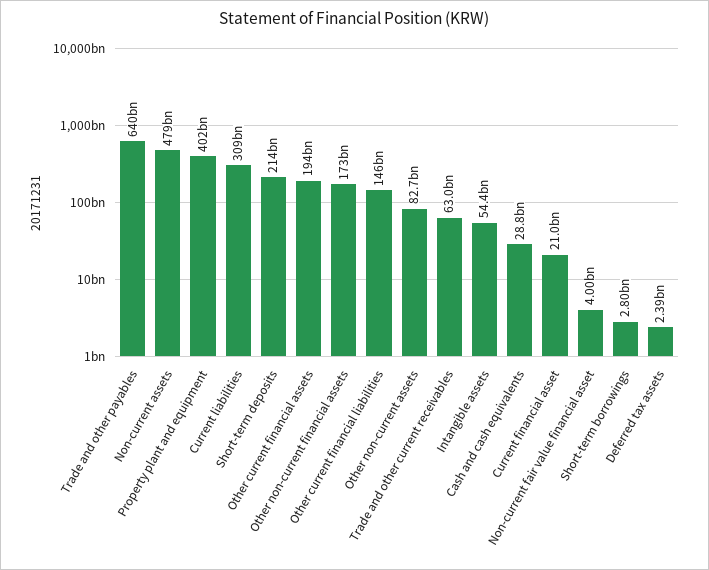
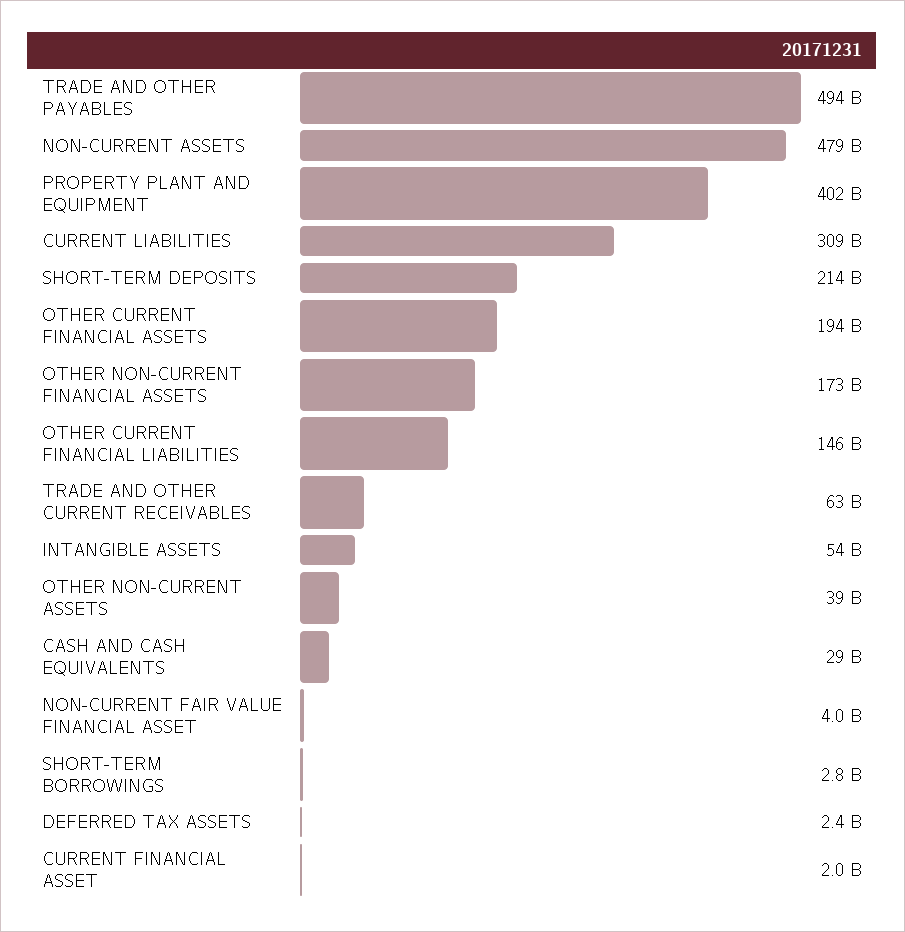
Trade and other payables: 640000000000 -> 494000000000
Other non-current assets: 82700000000 -> 39000000000
Current financial asset: 21000000000 -> 2000000000

